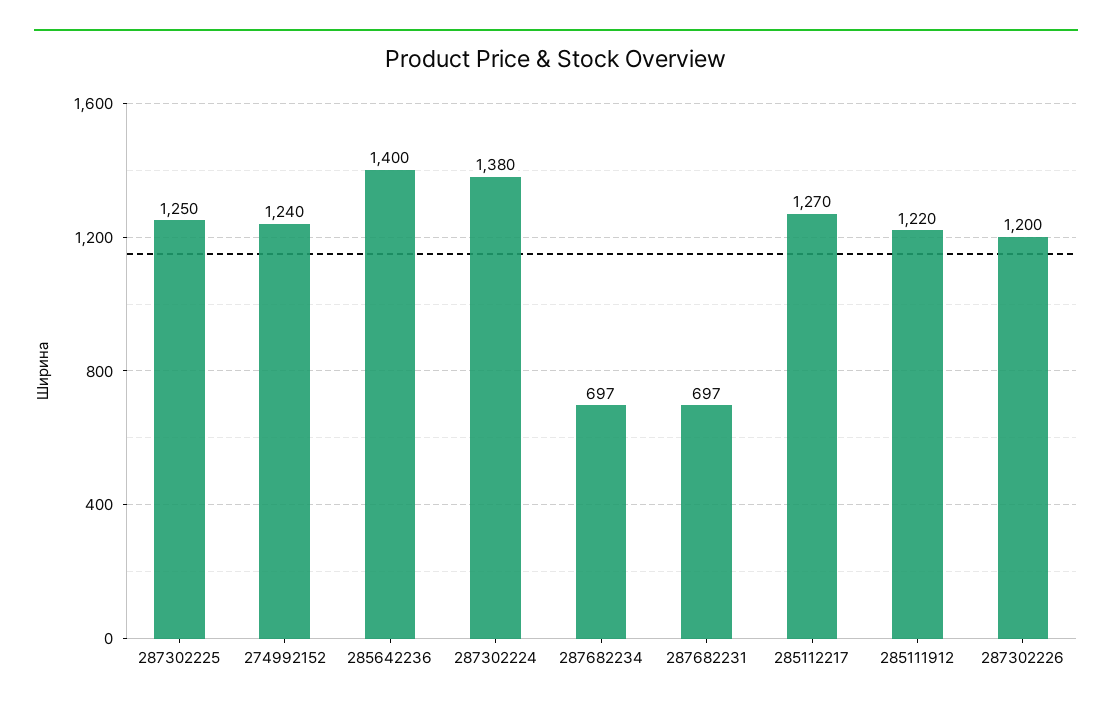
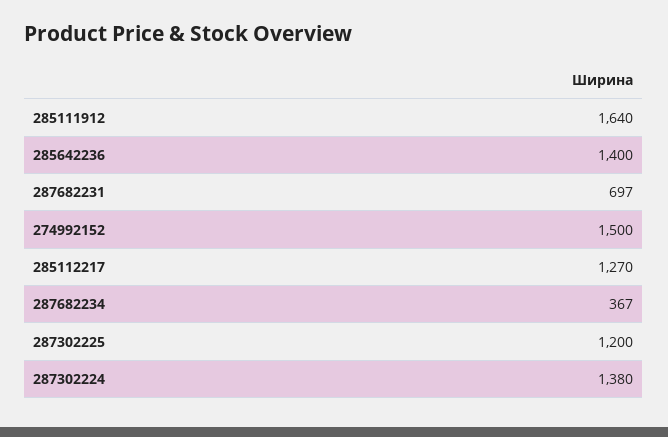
287302225: 1250 -> 1200
274992152: 1240 -> 1500
287682234: 697 -> 367
285111912: 1220 -> 1640
287302226: 1200 -> none

